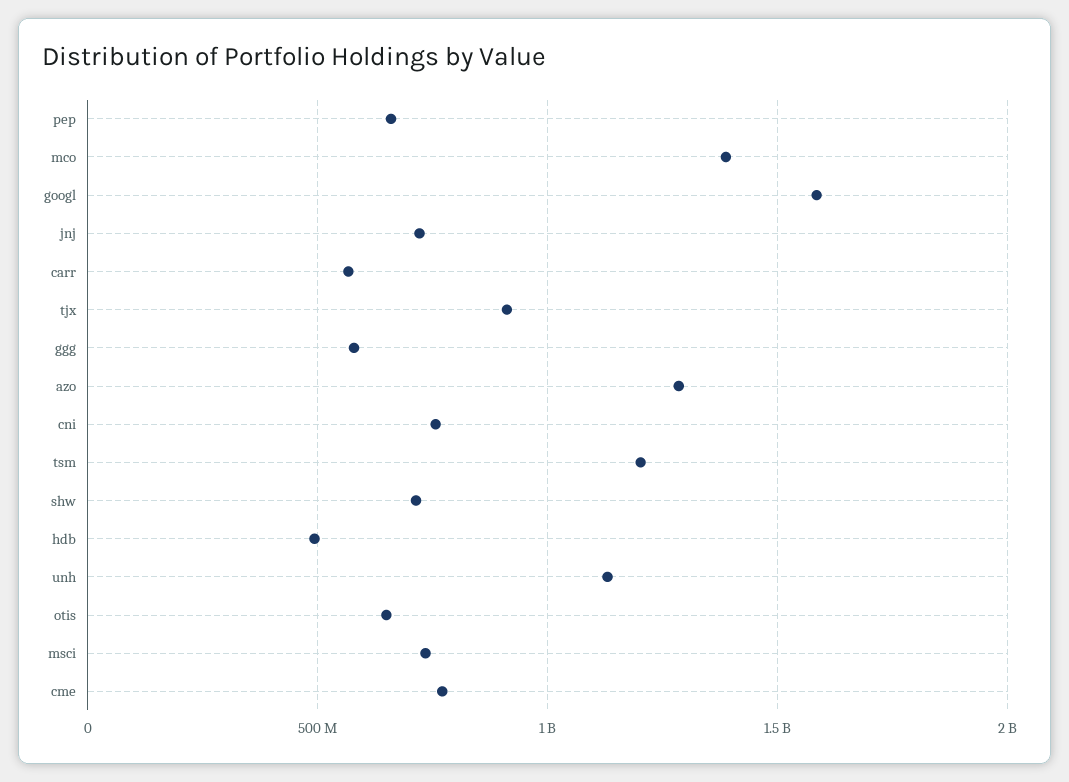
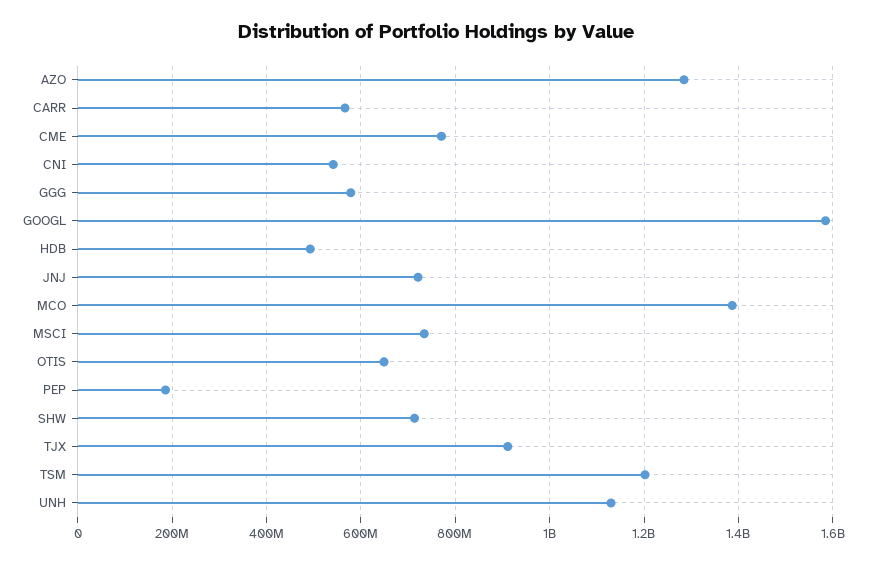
pep: 650000000 -> 180000000
cni: 750000000 -> 540000000

